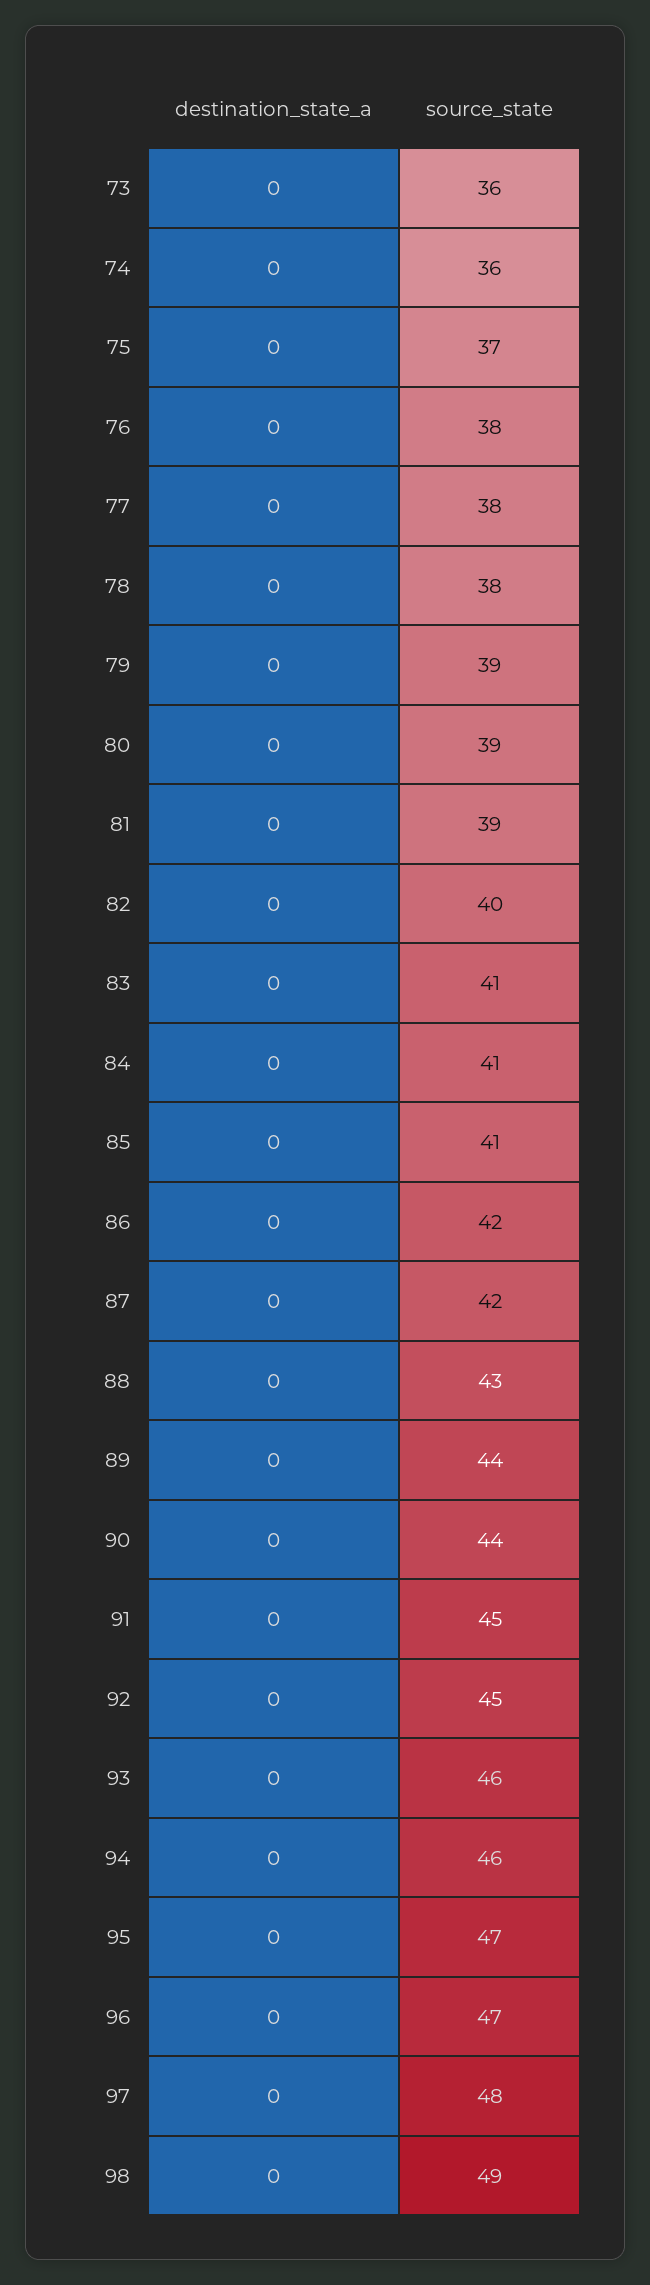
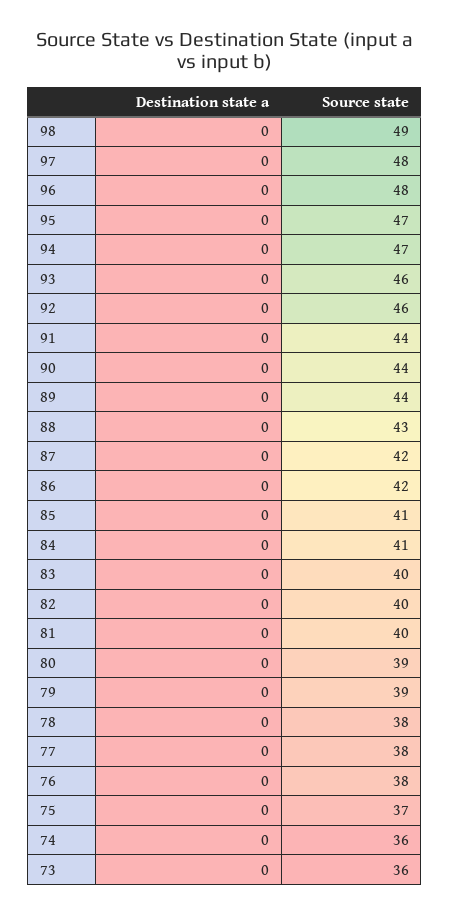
source_state, 81: 39 -> 40
source_state, 83: 41 -> 40
source_state, 91: 45 -> 44
source_state, 92: 45 -> 46
source_state, 94: 46 -> 47
source_state, 96: 47 -> 48

